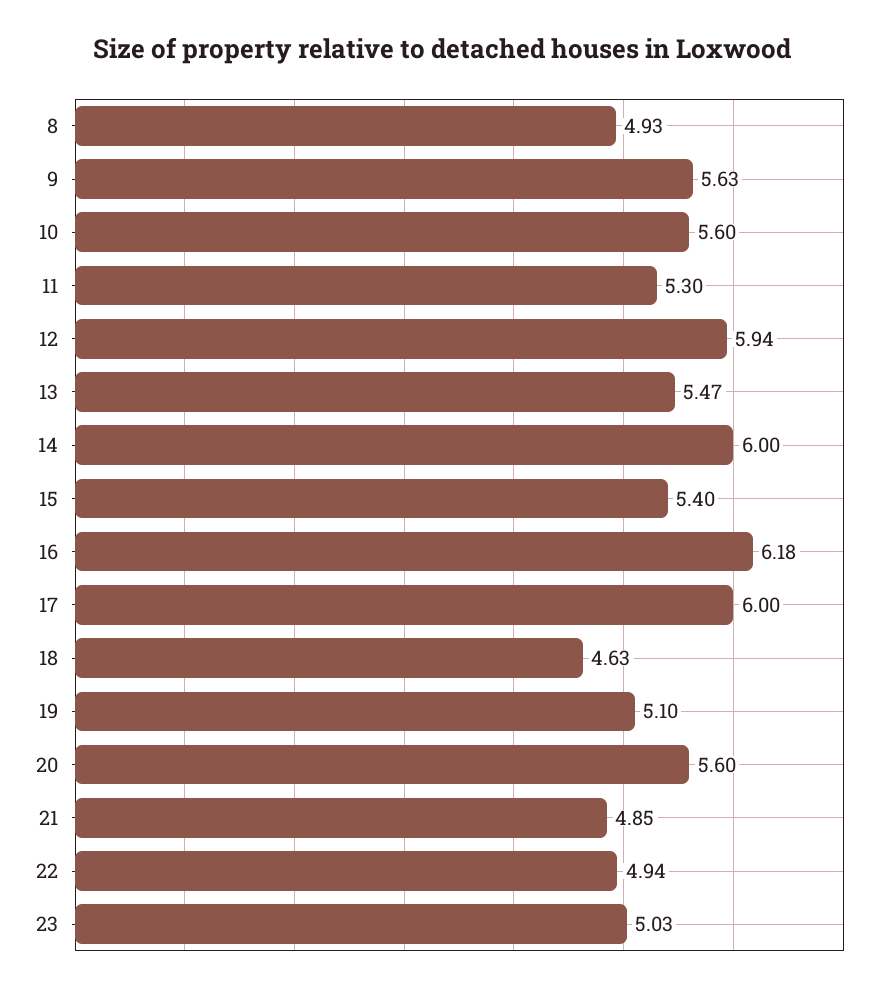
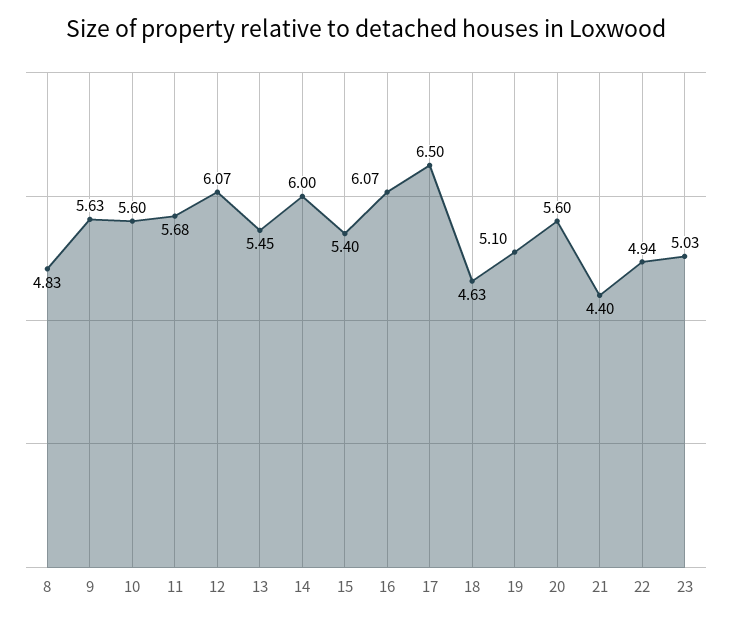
8: 4.93 -> 4.83
11: 5.3 -> 5.68
12: 5.94 -> 6.07
13: 5.47 -> 5.45
16: 6.18 -> 6.07
17: 6 -> 6.5
21: 4.85 -> 4.4

